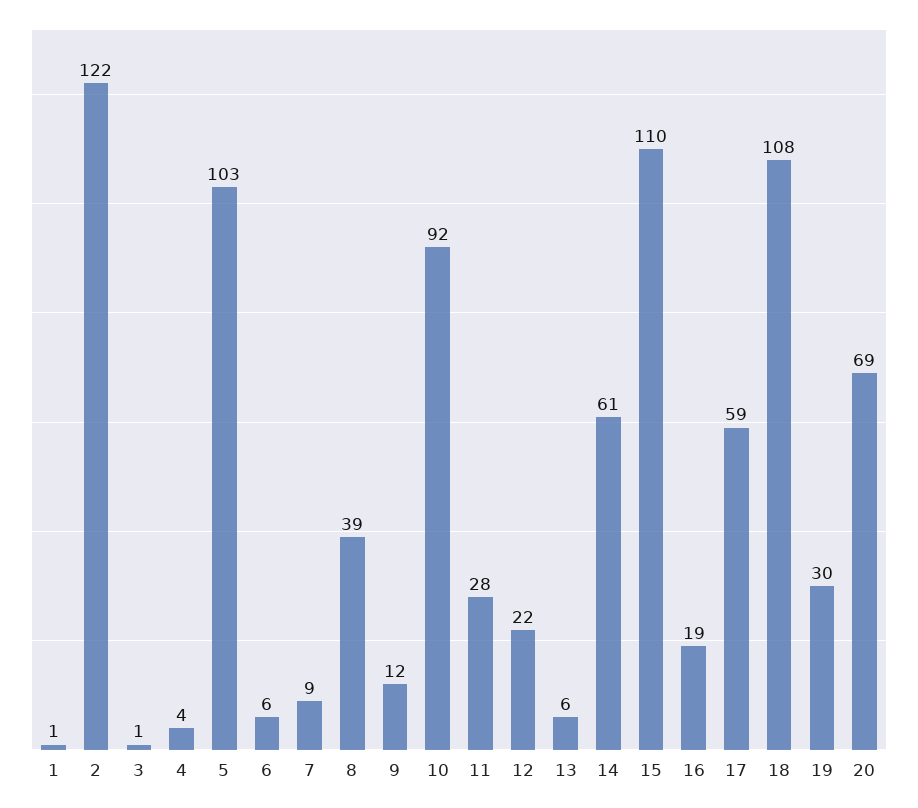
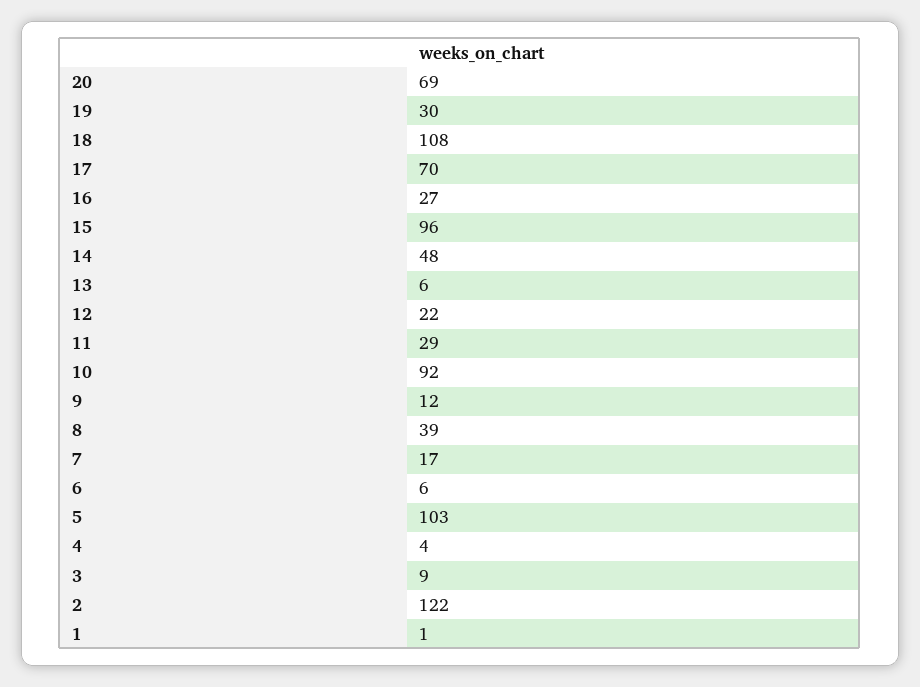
3: 1 -> 9
7: 9 -> 17
11: 28 -> 29
14: 61 -> 48
15: 110 -> 96
16: 19 -> 27
17: 59 -> 70

